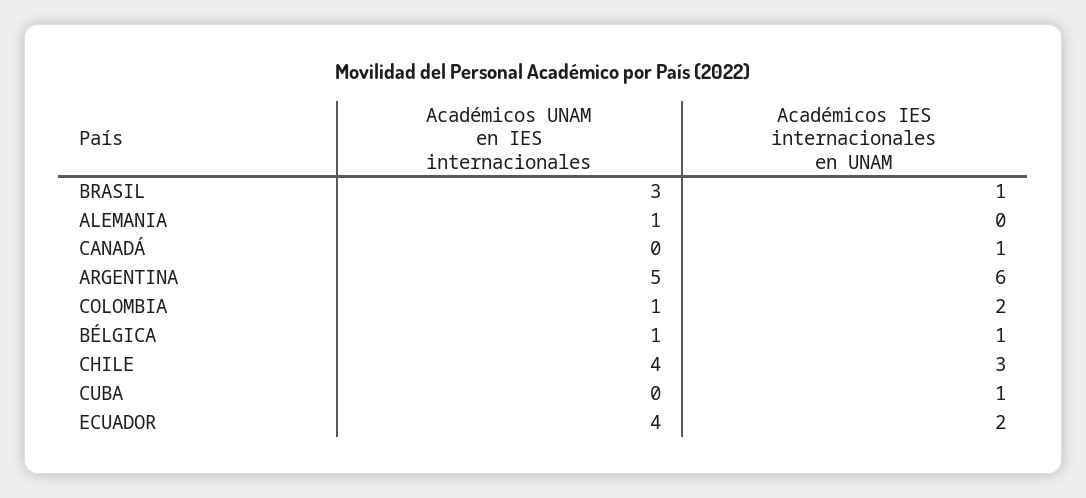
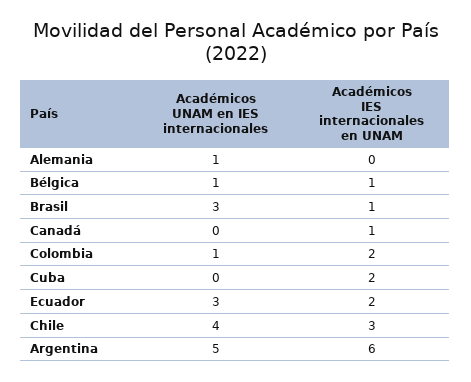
Académicos IES internacionales en UNAM, CUBA: 1 -> 2
Académicos UNAM en IES internacionales, ECUADOR: 4 -> 3

